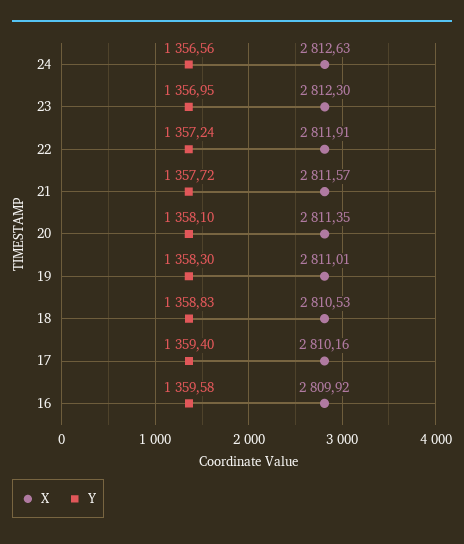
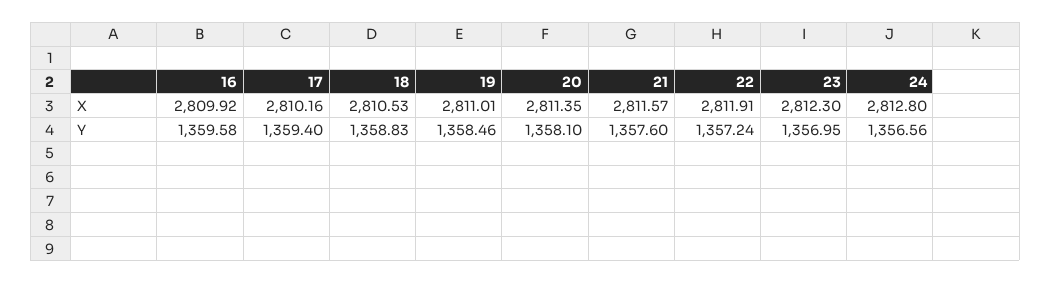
X, 24: 2812.63 -> 2812.8
Y, 21: 1357.72 -> 1357.6
Y, 19: 1358.3 -> 1358.46

